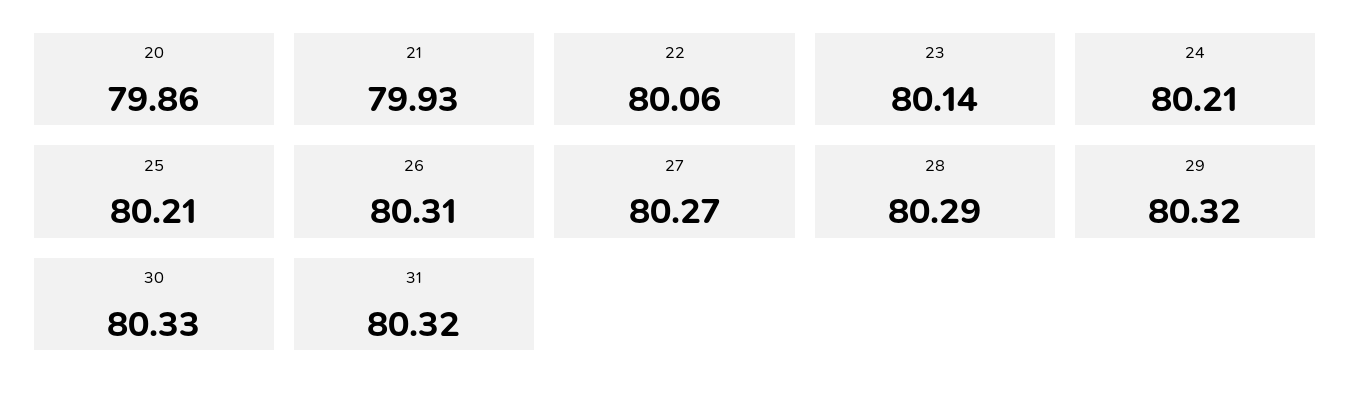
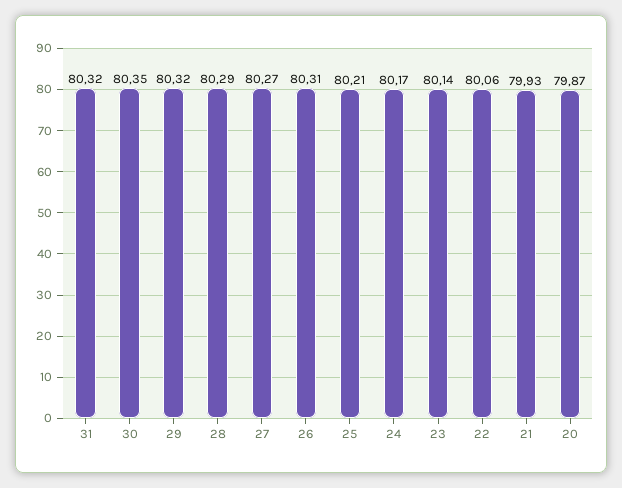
20: 79.86 -> 79.87
24: 80.21 -> 80.17
30: 80.33 -> 80.35

